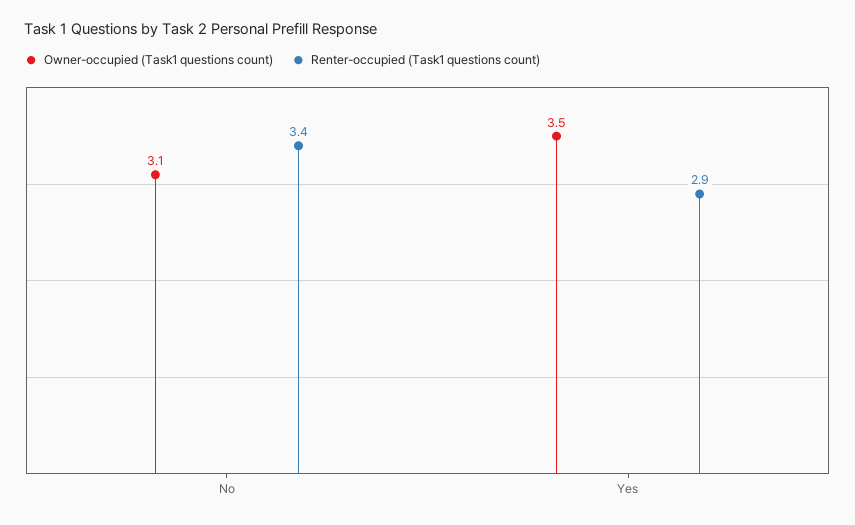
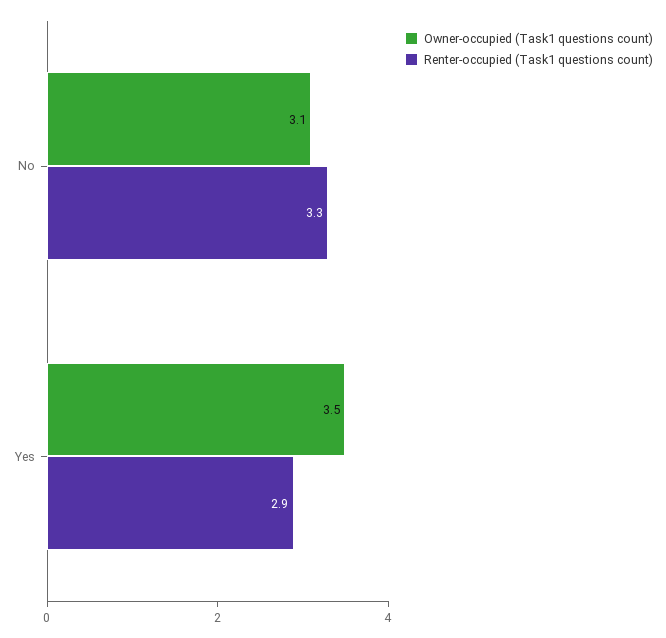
Renter-occupied (Task1 questions count), No: 3.4 -> 3.3

